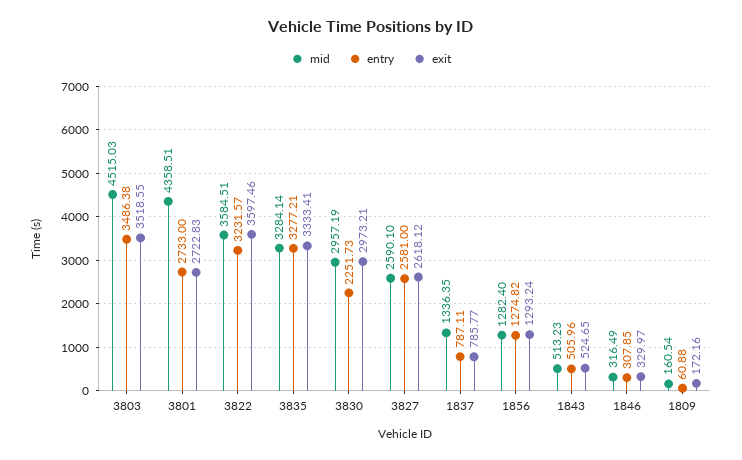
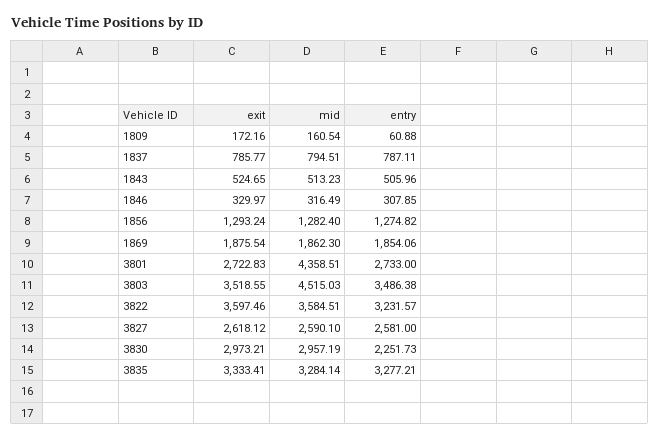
mid, 1837: 1336.35 -> 794.51
exit, 1869: none -> 1875.54
mid, 1869: none -> 1862.3
entry, 1869: none -> 1854.06

